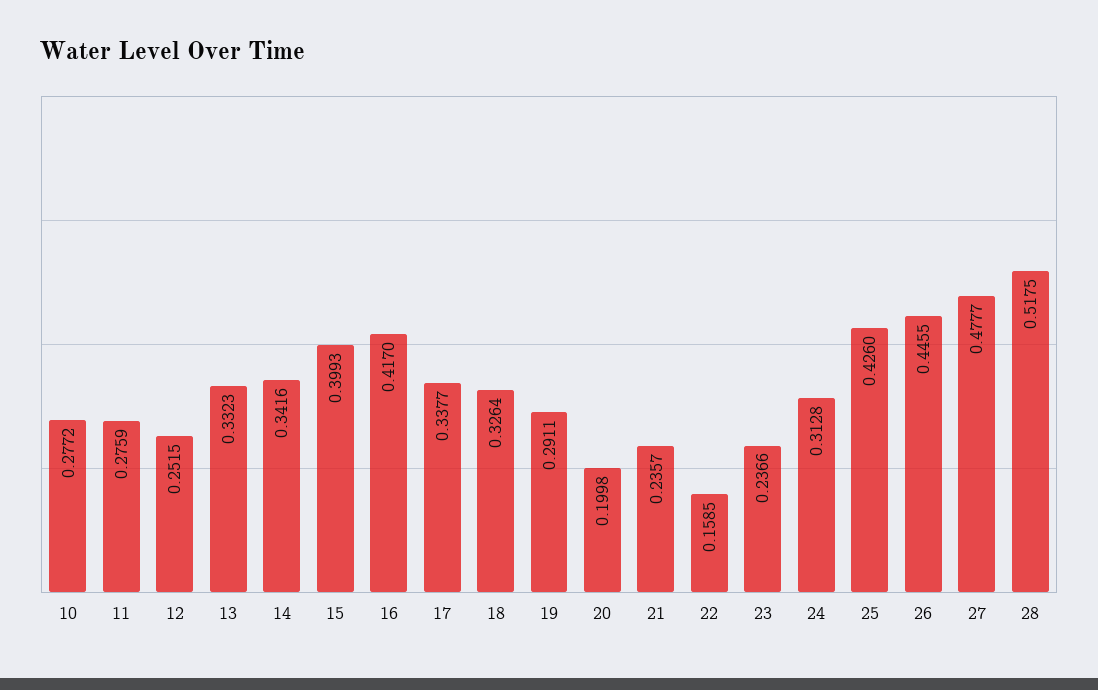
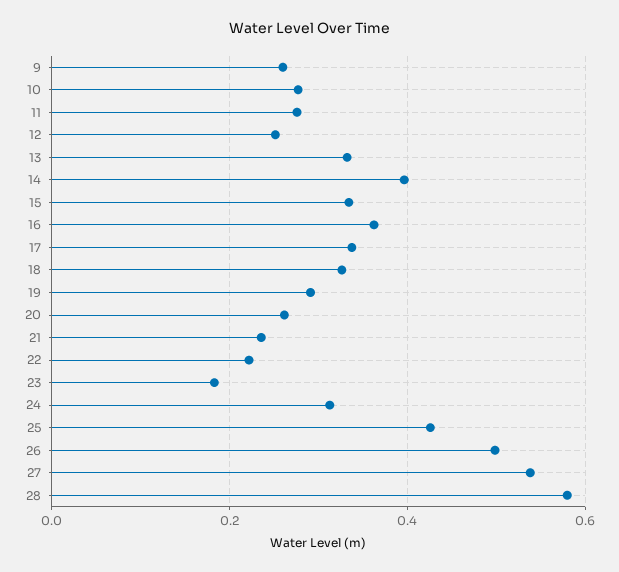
14: 0.3416 -> 0.4
15: 0.3993 -> 0.34
16: 0.417 -> 0.36
20: 0.1998 -> 0.26
22: 0.1585 -> 0.22
23: 0.2366 -> 0.18
26: 0.4455 -> 0.5
27: 0.4777 -> 0.54
28: 0.5175 -> 0.58
9: none -> 0.26

